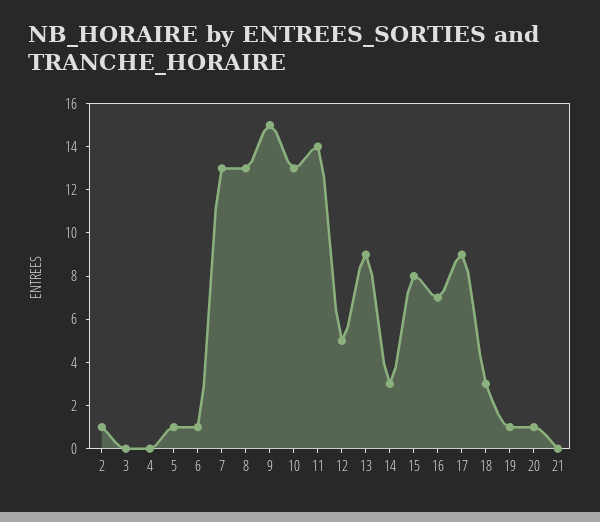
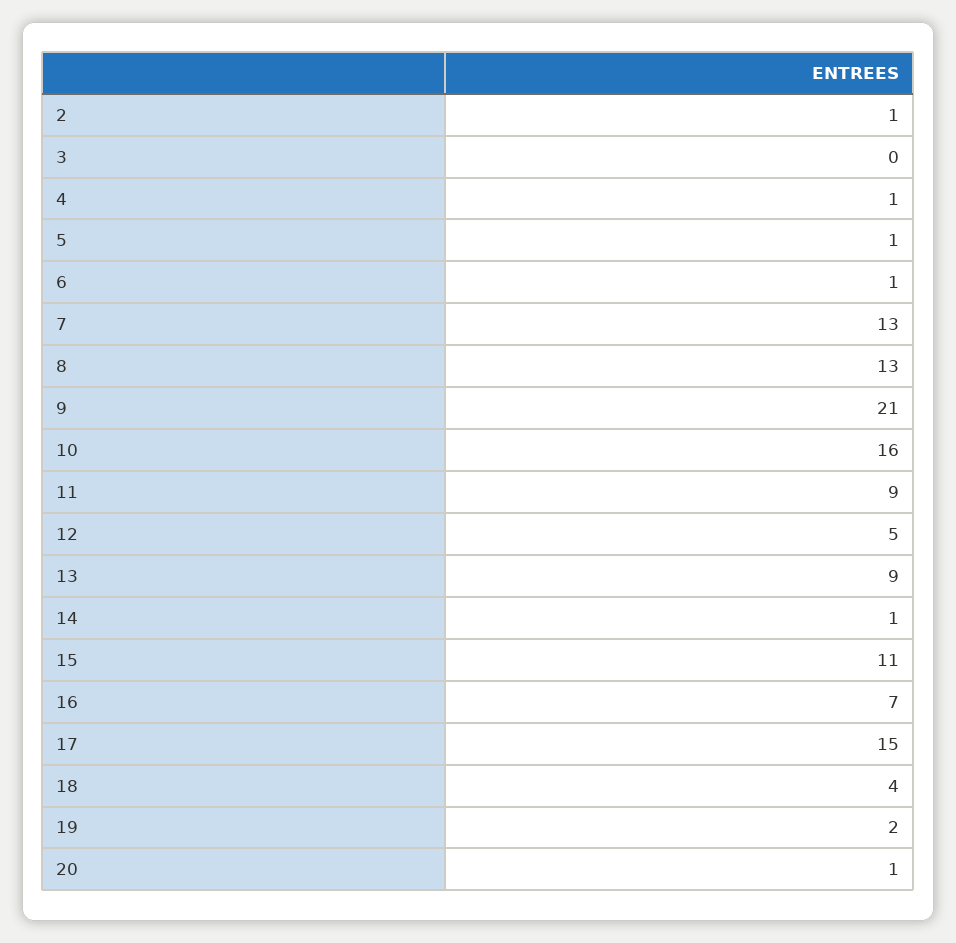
4: 0 -> 1
9: 15 -> 21
10: 13 -> 16
11: 14 -> 9
14: 3 -> 1
15: 8 -> 11
17: 9 -> 15
18: 3 -> 4
19: 1 -> 2
21: 0 -> none

